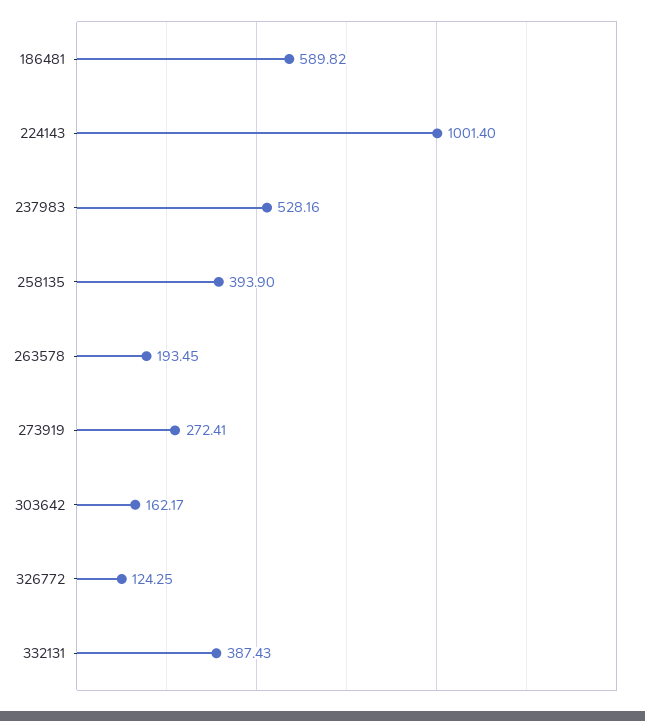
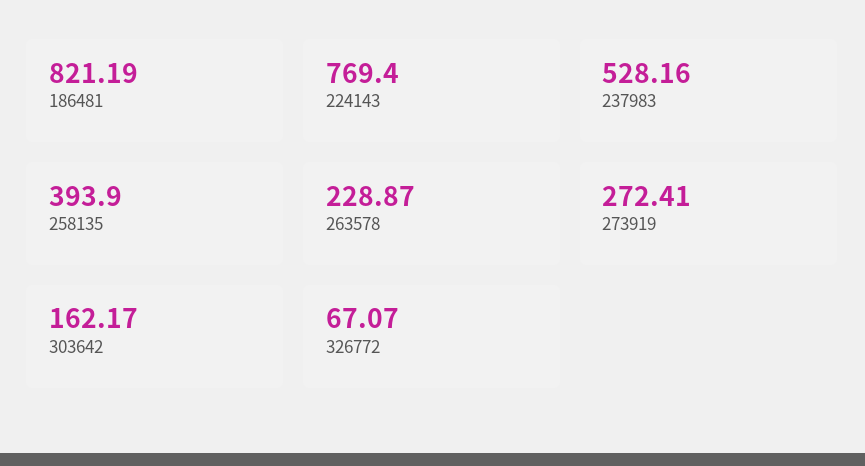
186481: 589.82 -> 821.19
224143: 1001.4 -> 769.4
263578: 193.45 -> 228.87
326772: 124.25 -> 67.07
332131: 387.43 -> none

